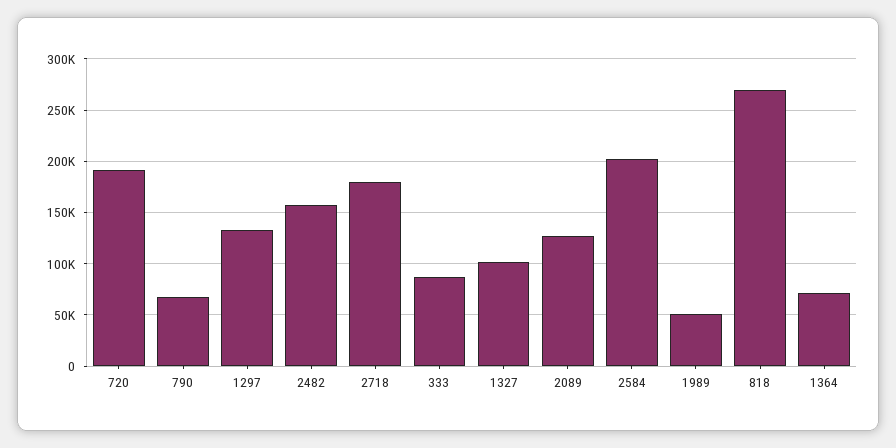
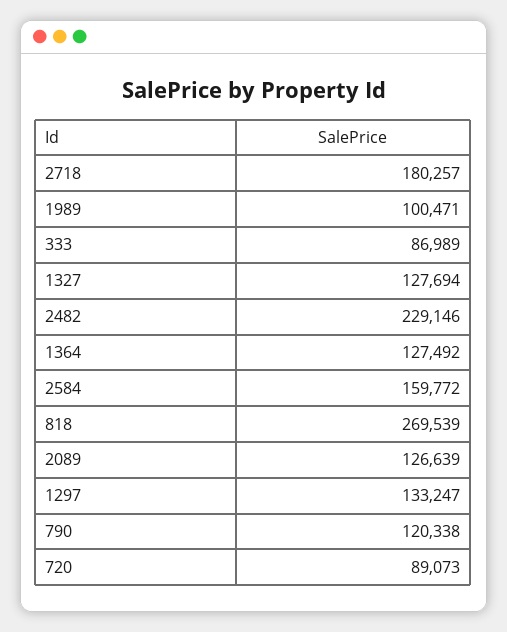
720: 190000 -> 89073
790: 70000 -> 120338
2482: 160000 -> 229146
1327: 100000 -> 127694
2584: 200000 -> 159772
1989: 50000 -> 100471
1364: 70000 -> 127492

